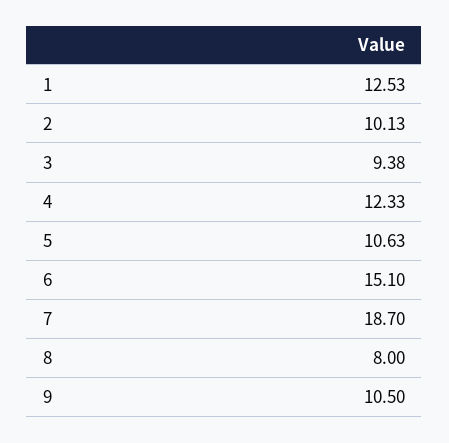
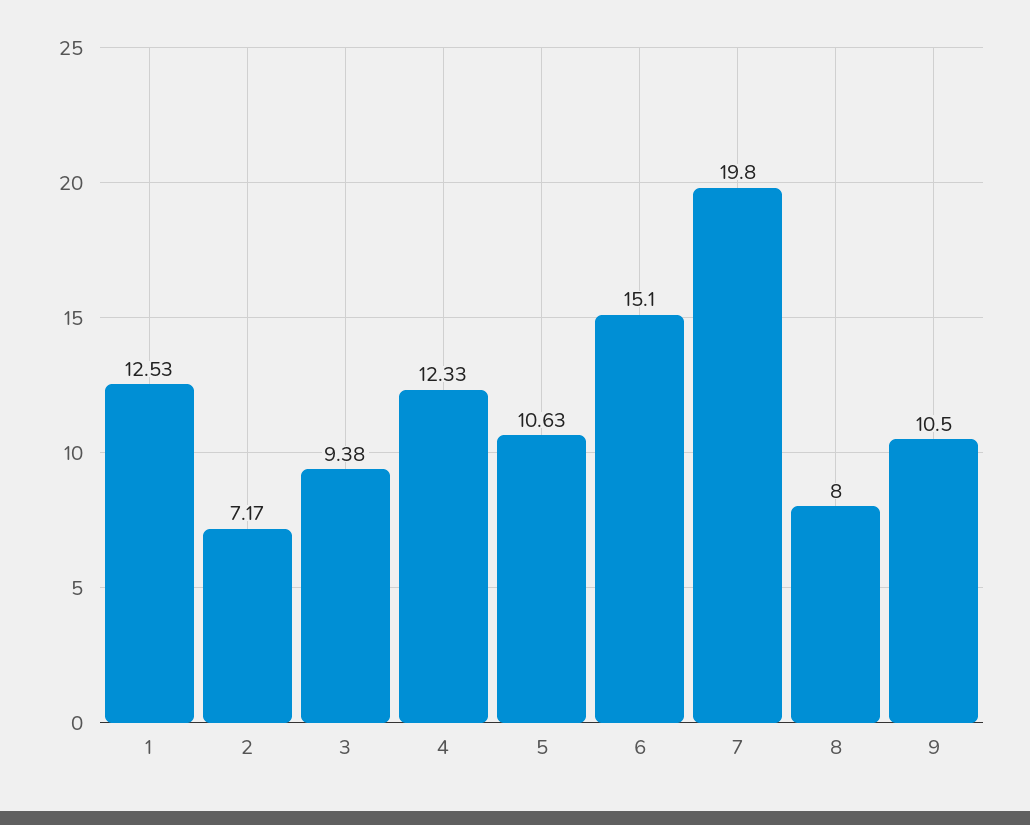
2: 10.13 -> 7.17
7: 18.7 -> 19.8

